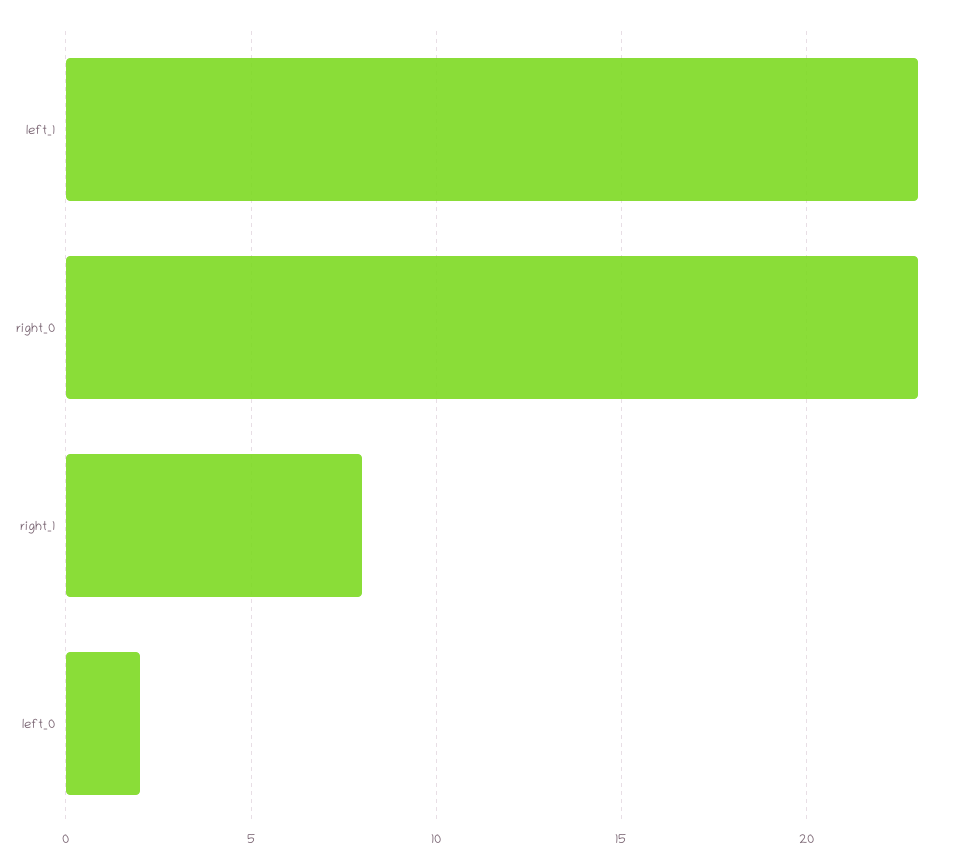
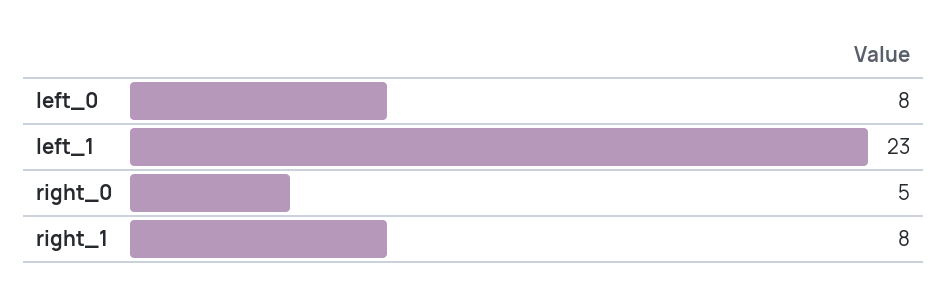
right_0: 23 -> 5
left_0: 2 -> 8

